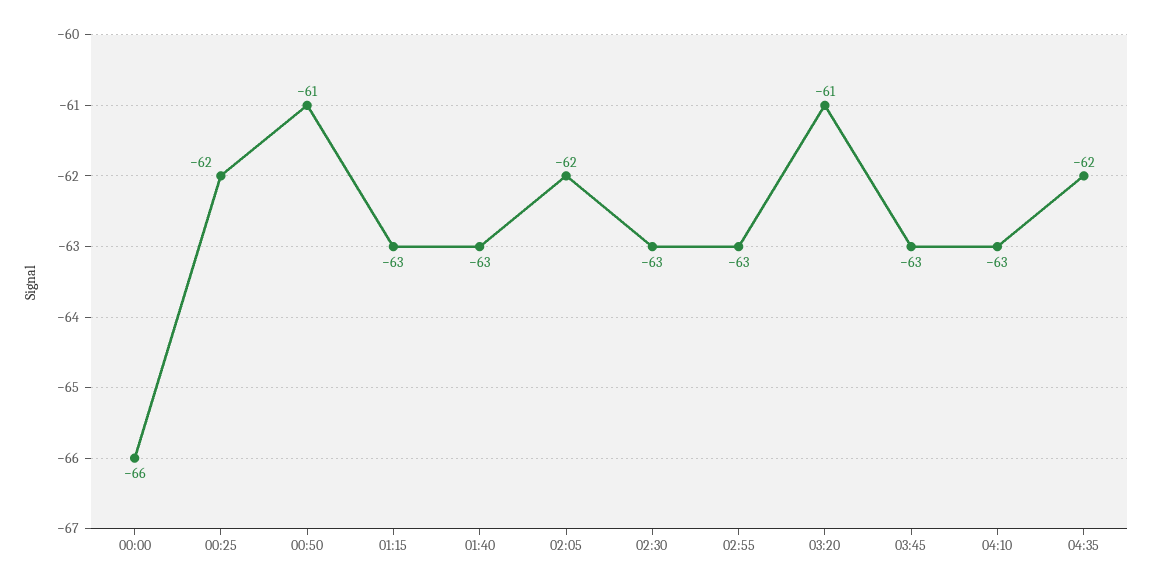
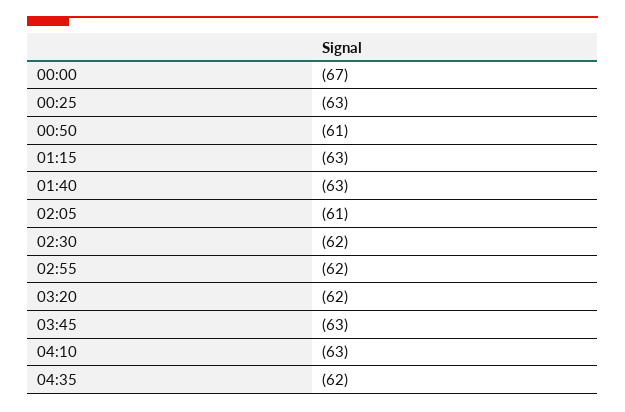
00:00: -66 -> -67
00:25: -62 -> -63
02:05: -62 -> -61
02:30: -63 -> -62
02:55: -63 -> -62
03:20: -61 -> -62

